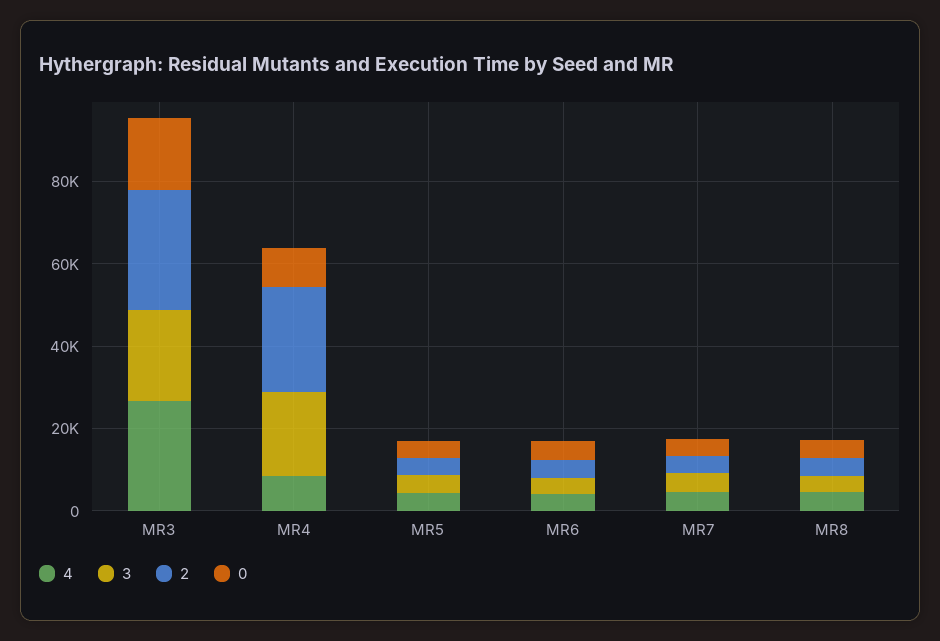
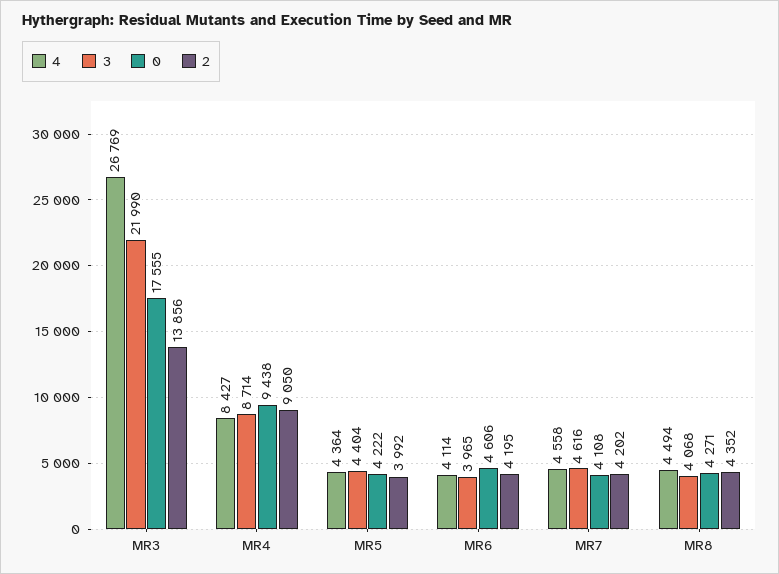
2, MR3: 30000 -> 13856
3, MR4: 20000 -> 8714
2, MR4: 25000 -> 9050

